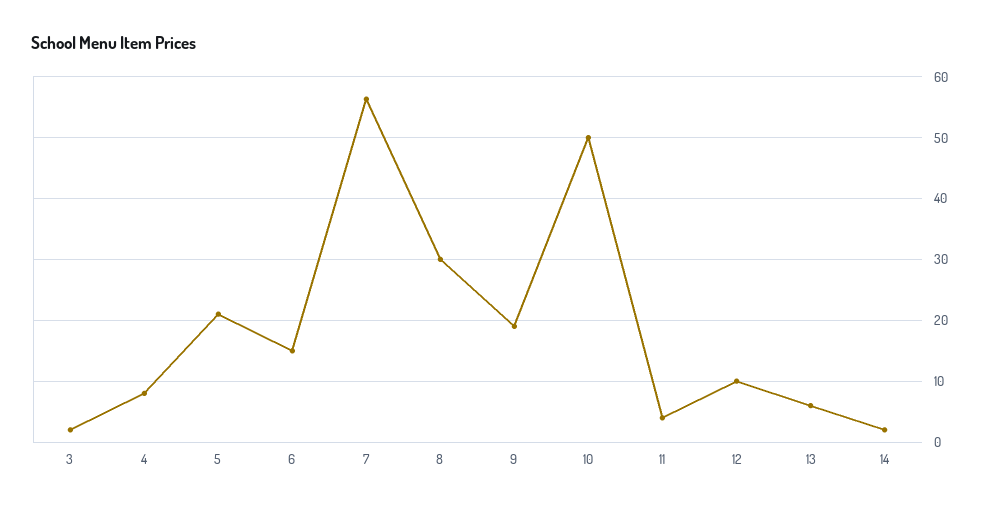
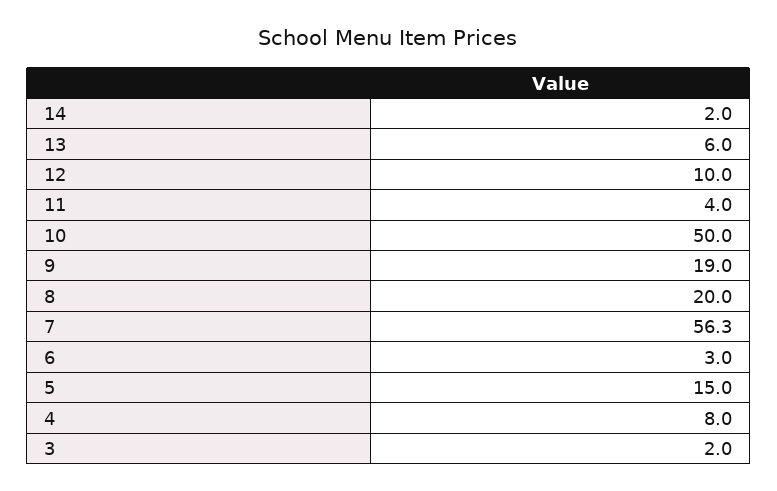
5: 21 -> 15
6: 15 -> 3
8: 30 -> 20

